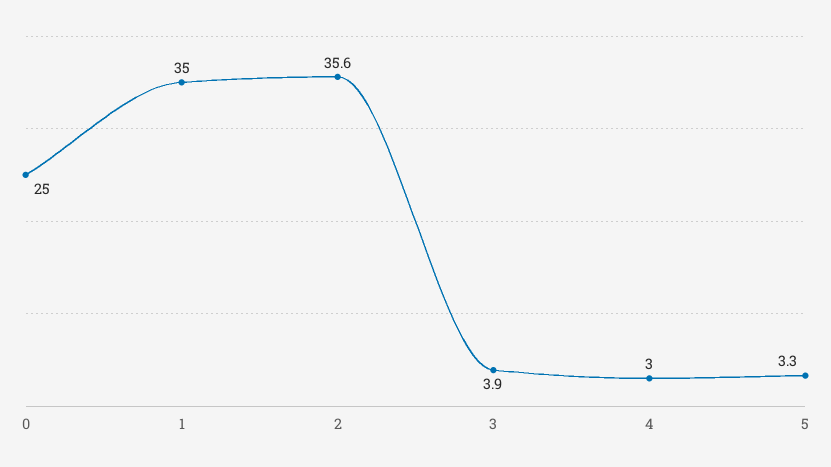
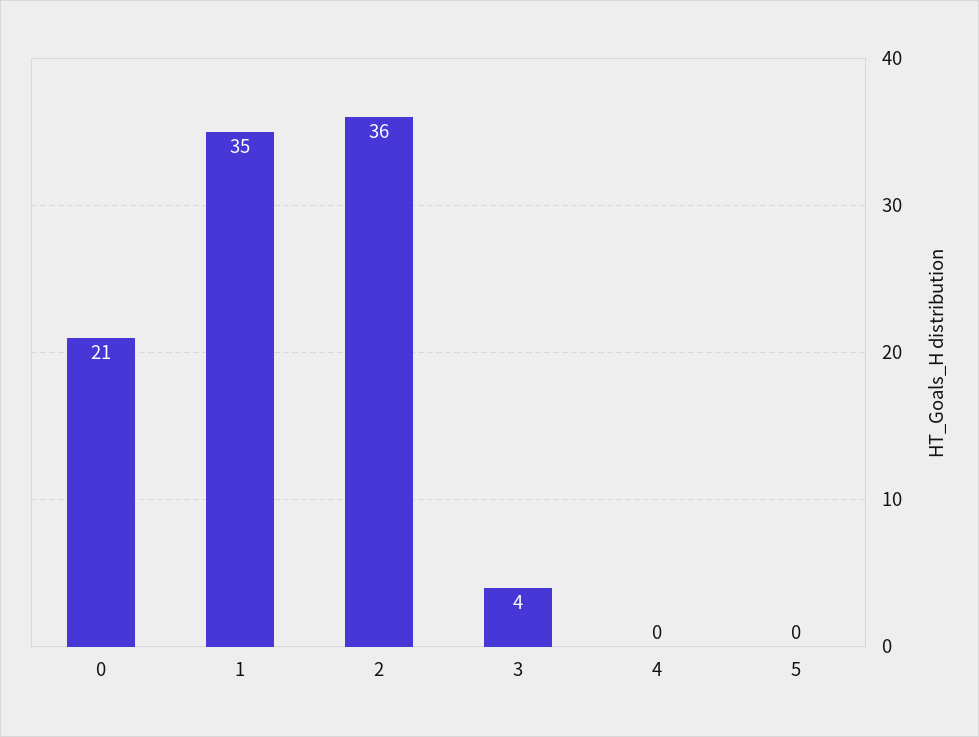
0: 25 -> 21
4: 3 -> 0
5: 3.3 -> 0

